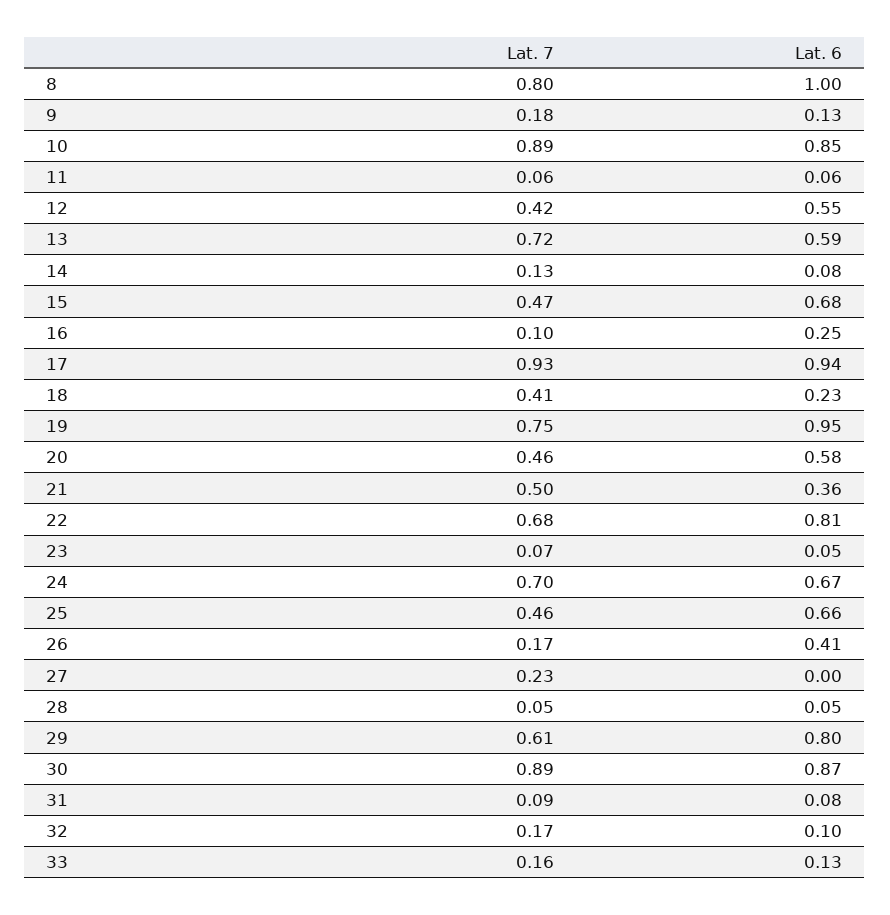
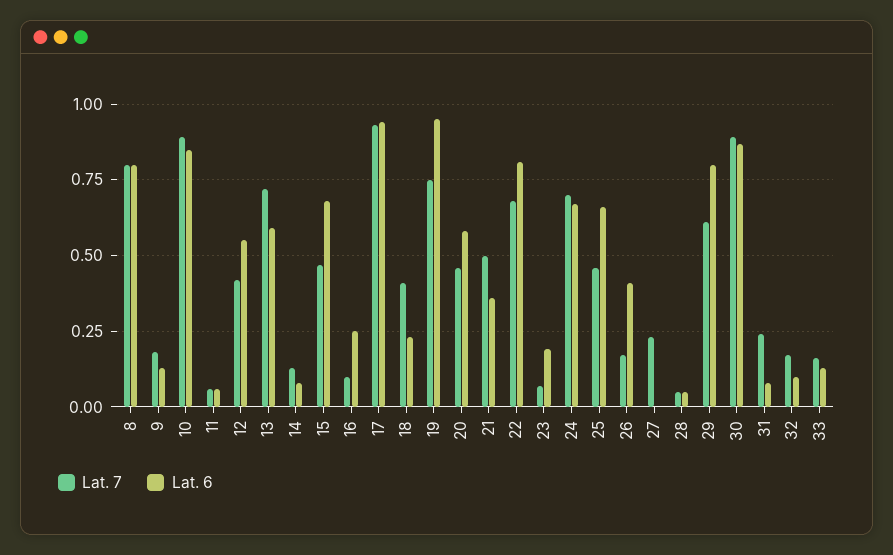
Lat. 6, 8: 1 -> 0.8
Lat. 6, 23: 0.05 -> 0.2
Lat. 7, 31: 0.09 -> 0.25

